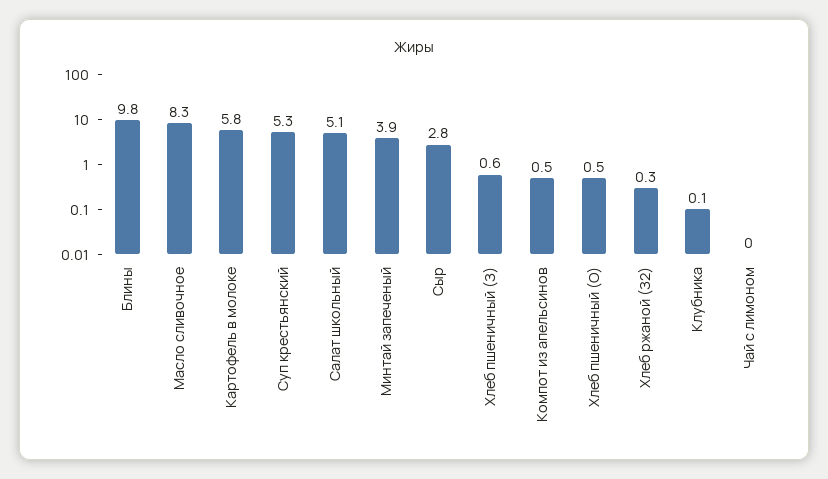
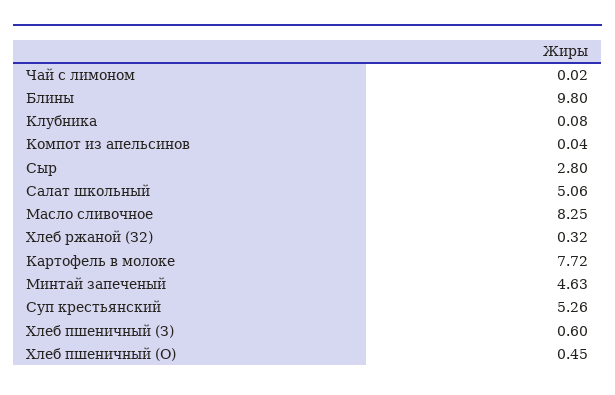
Картофель в молоке: 5.8 -> 7.72
Минтай запеченый: 3.9 -> 4.63
Компот из апельсинов: 0.5 -> 0.04

